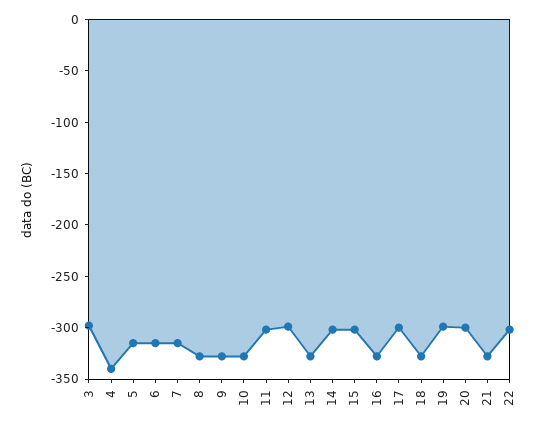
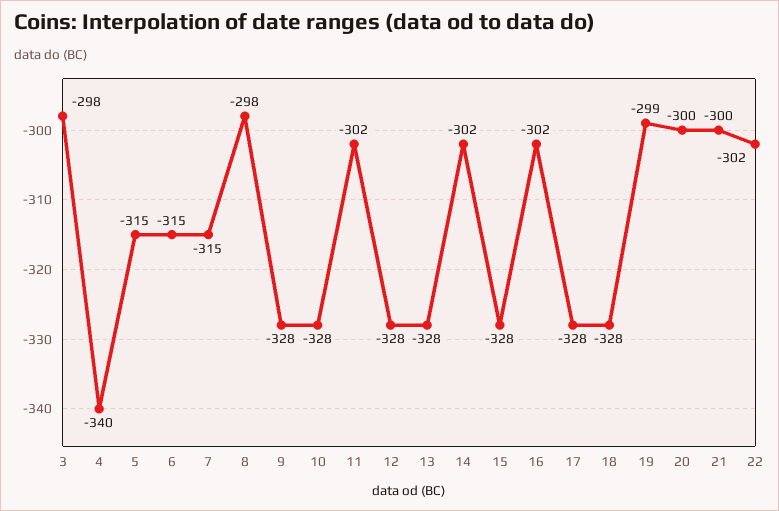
8: -330 -> -298
12: -300 -> -328
15: -300 -> -328
16: -330 -> -302
17: -300 -> -328
21: -330 -> -300

